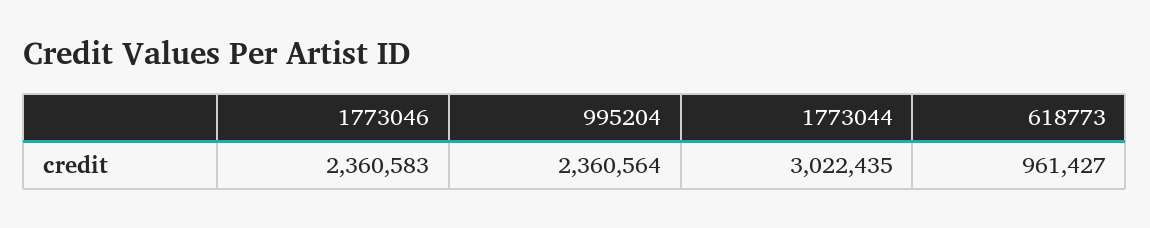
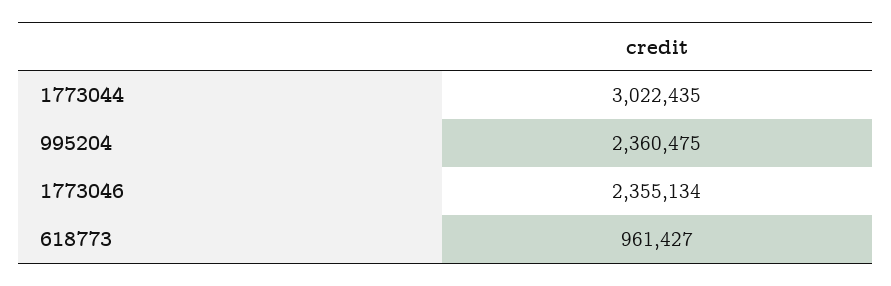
1773046: 2360583 -> 2355134
995204: 2360564 -> 2360475

